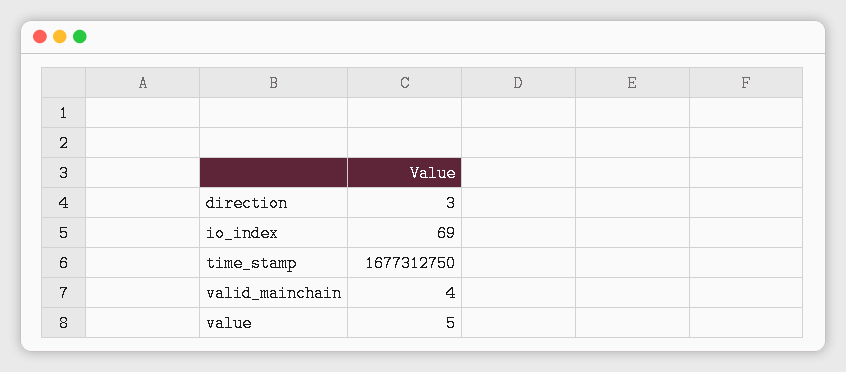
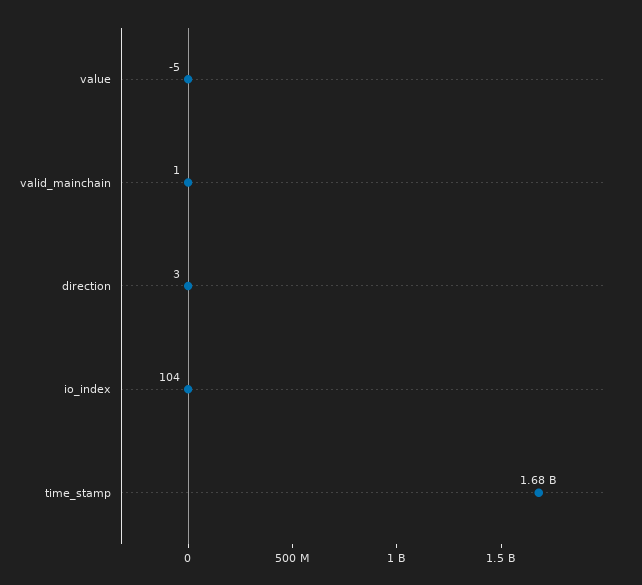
io_index: 69 -> 104
valid_mainchain: 4 -> 1
value: 5 -> -5

